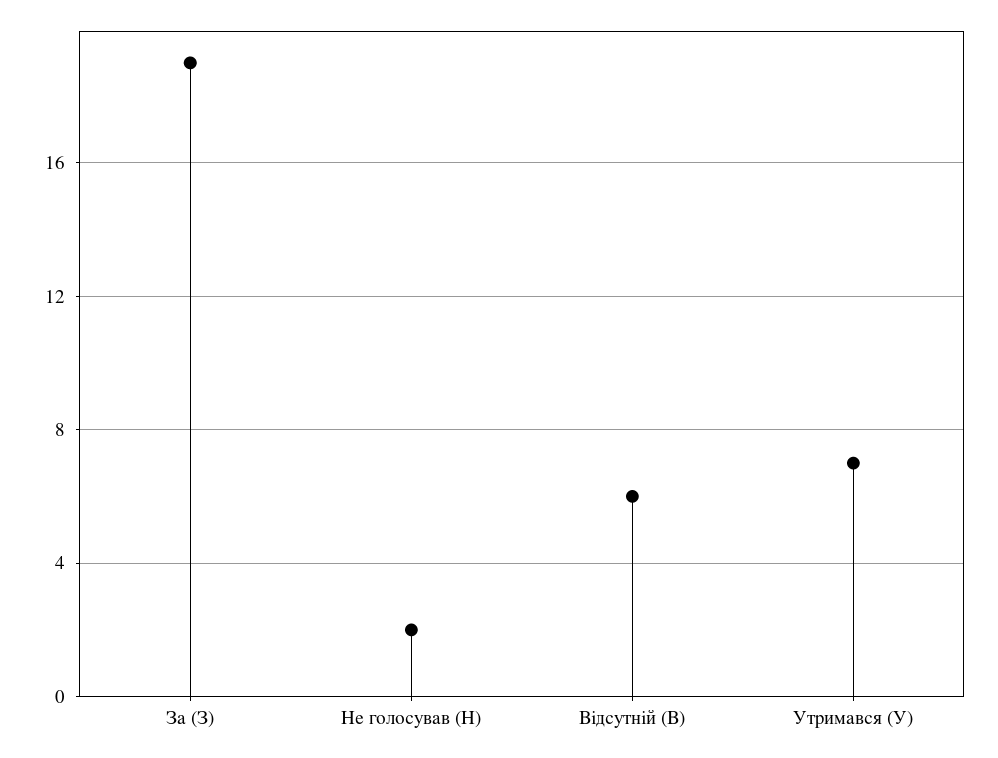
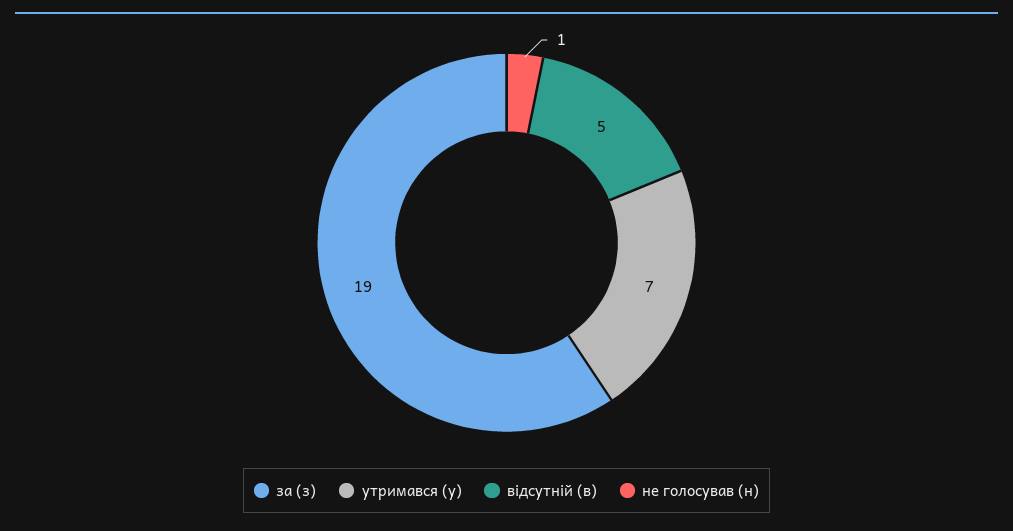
Не голосував (Н): 2 -> 1
Відсутній (В): 6 -> 5

